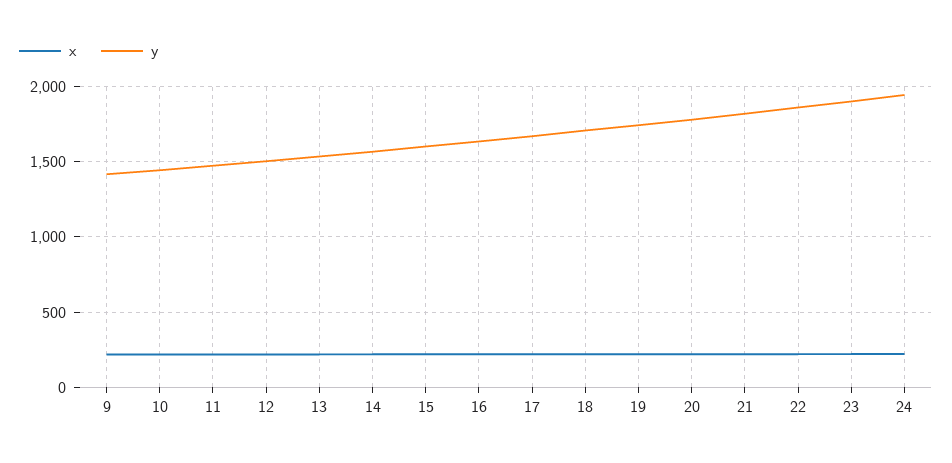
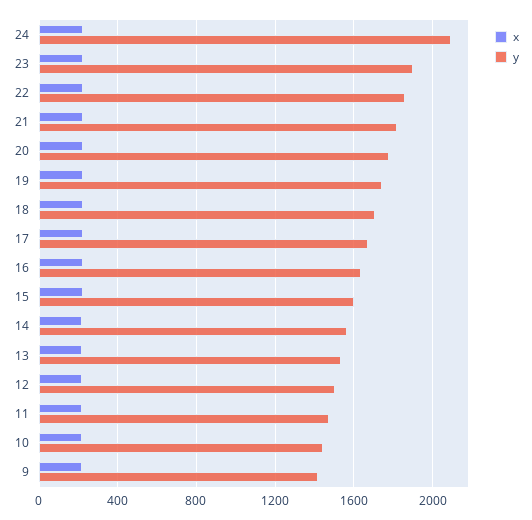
y, 24: 1950 -> 2100

